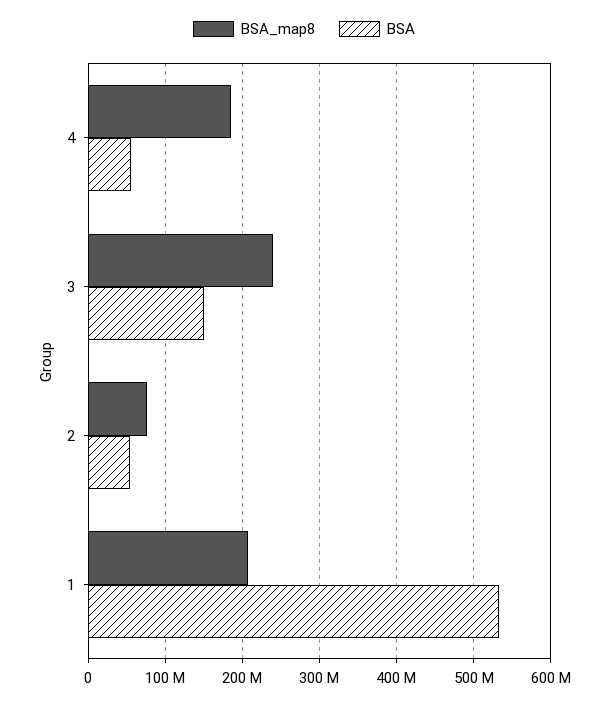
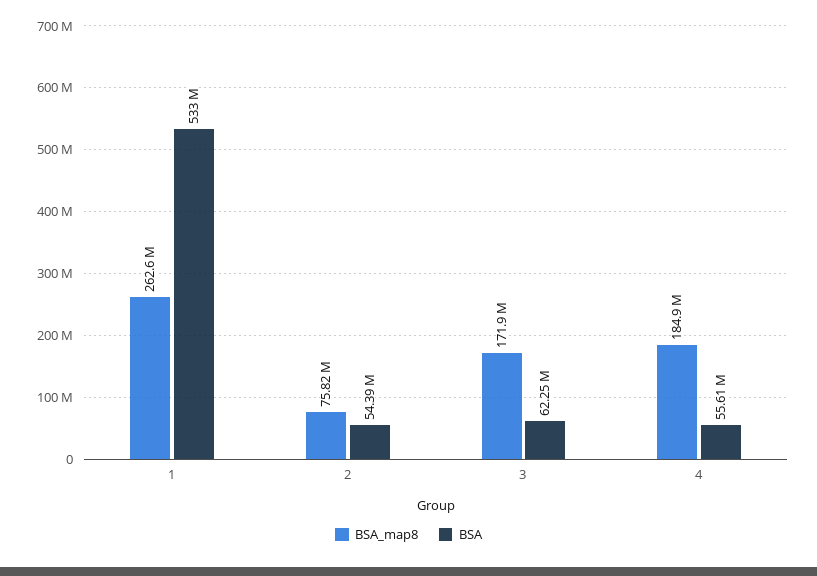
BSA_map8, 3: 240000000 -> 171900000
BSA, 3: 150000000 -> 62250000
BSA_map8, 1: 210000000 -> 262600000

